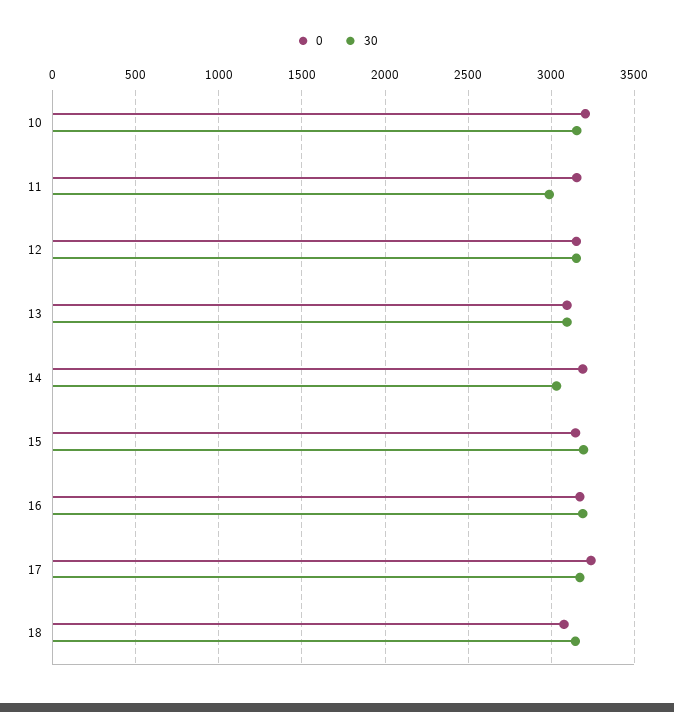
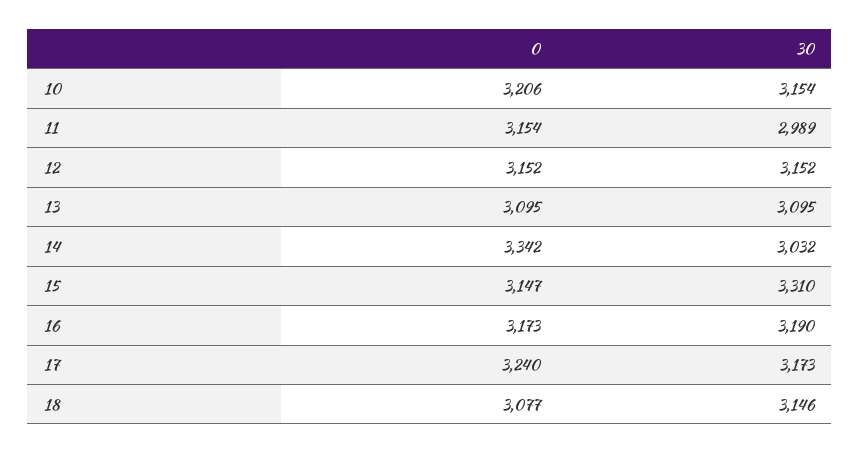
0, 14: 3200 -> 3342
30, 15: 3200 -> 3310

